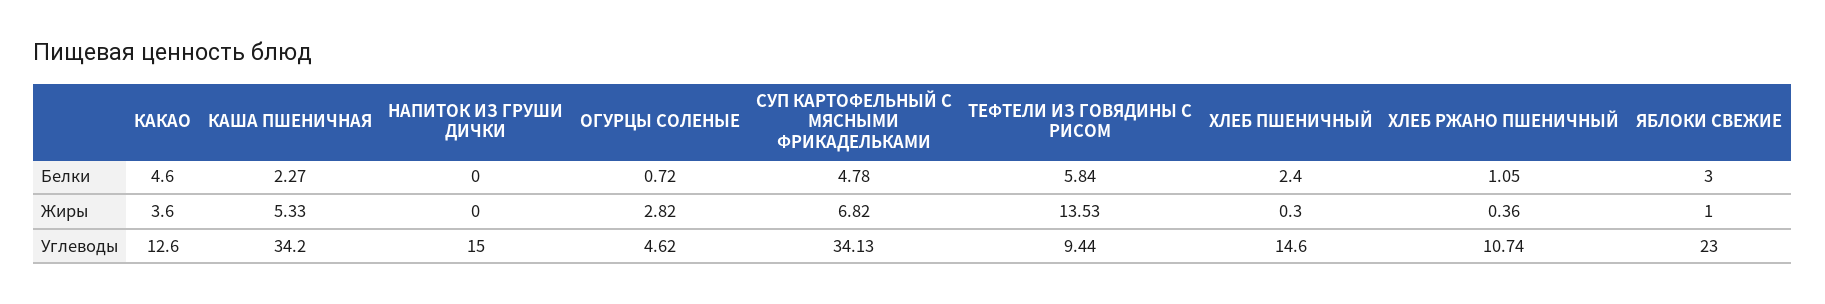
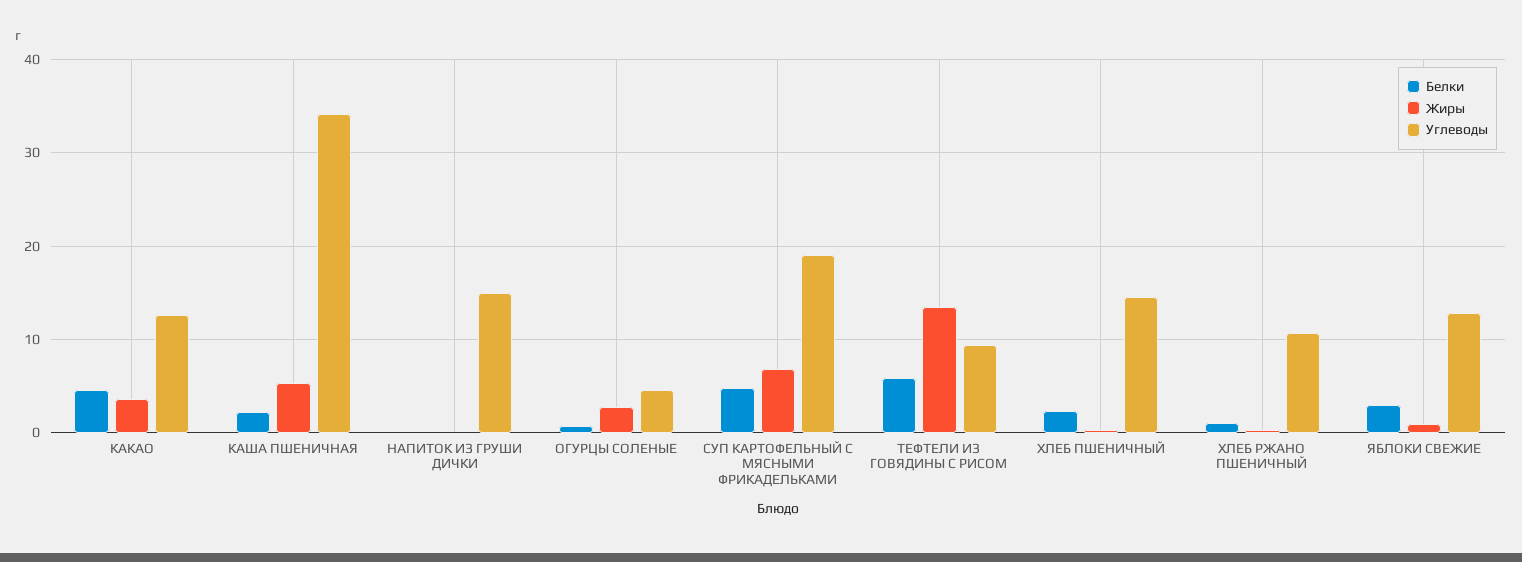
Углеводы, СУП КАРТОФЕЛЬНЫЙ С МЯСНЫМИ ФРИКАДЕЛЬКАМИ: 34.13 -> 19
Углеводы, ЯБЛОКИ СВЕЖИЕ: 23 -> 13

